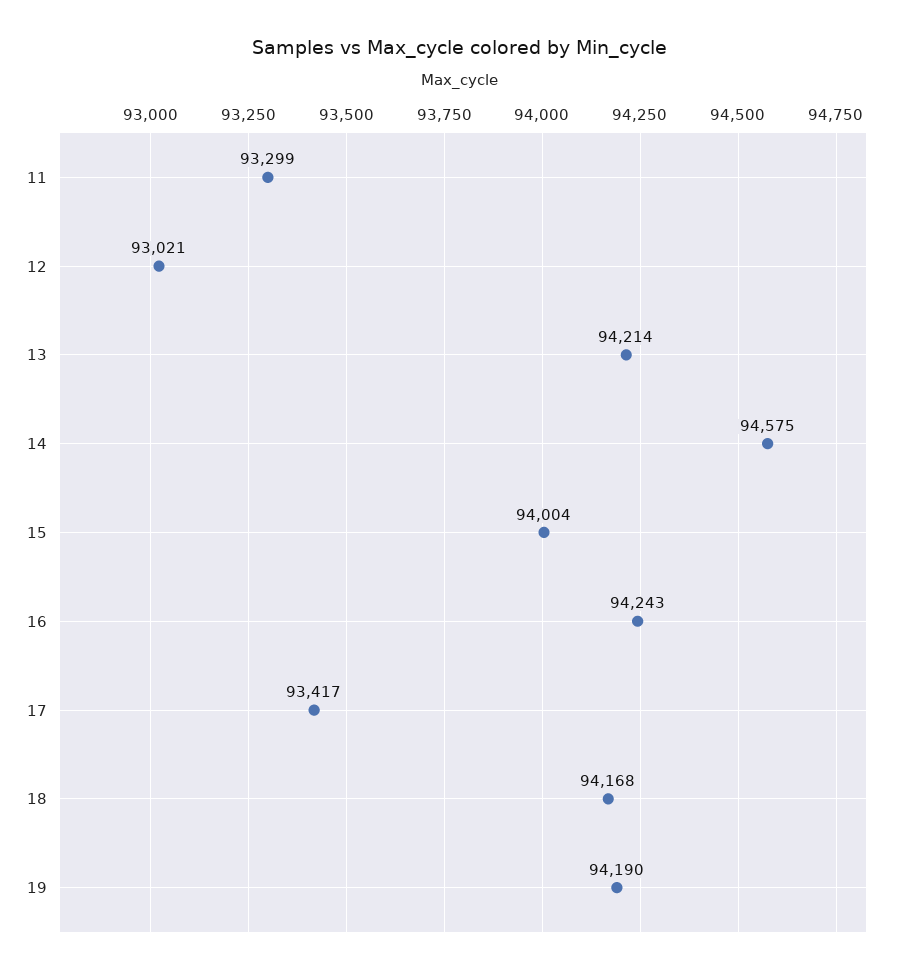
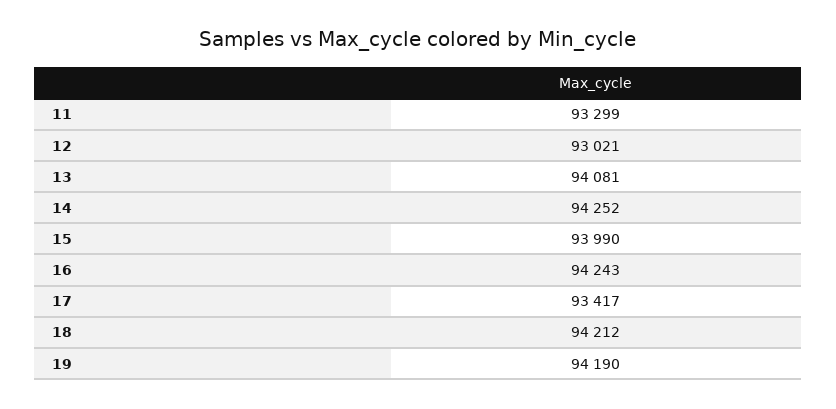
13: 94214 -> 94081
14: 94575 -> 94252
15: 94004 -> 93990
18: 94168 -> 94212

